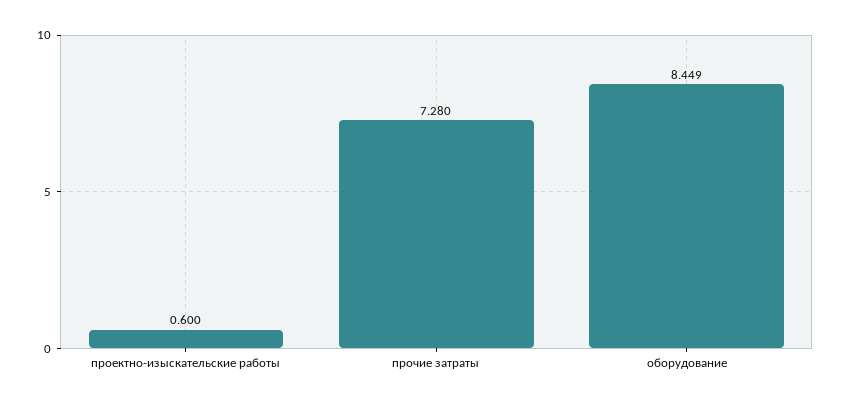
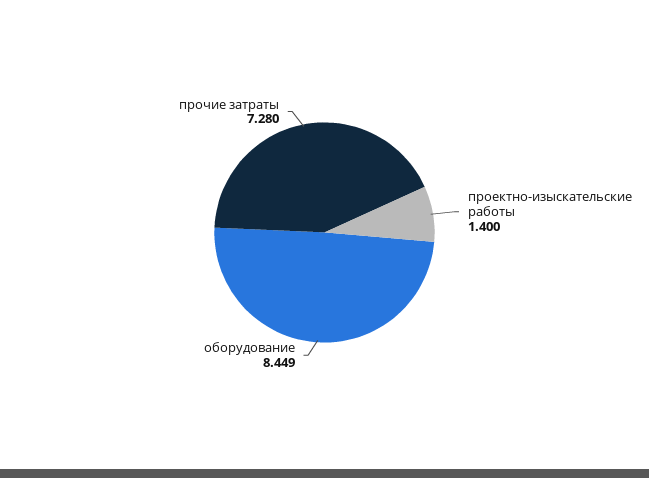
проектно-изыскательские работы: 0.6 -> 1.4

